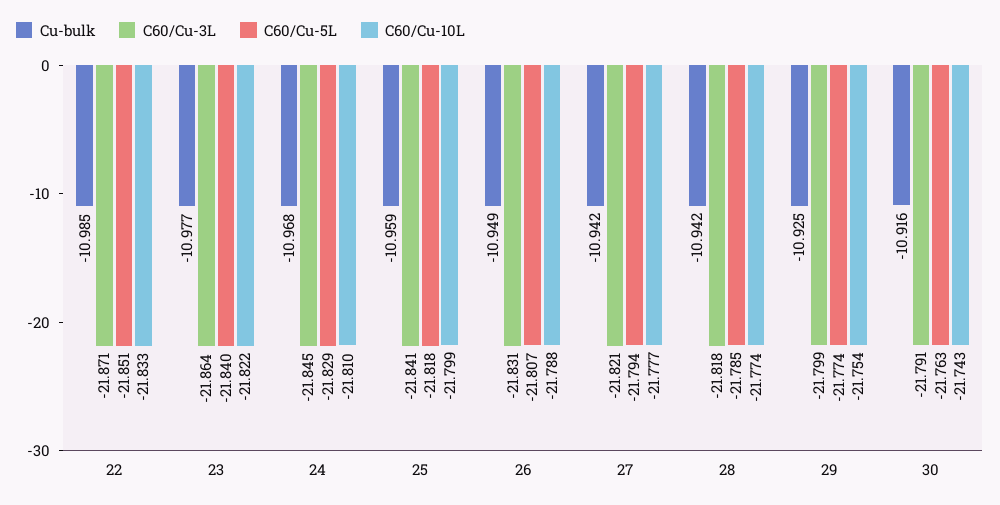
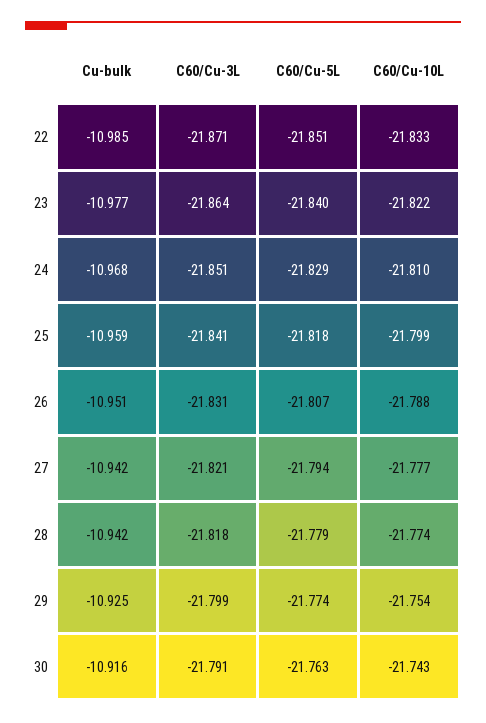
C60/Cu-3L, 24: -21.845 -> -21.851
Cu-bulk, 26: -10.949 -> -10.951
C60/Cu-5L, 28: -21.785 -> -21.779

